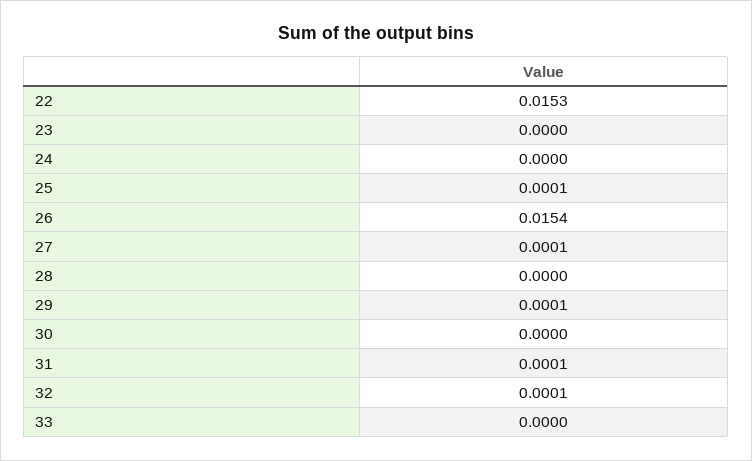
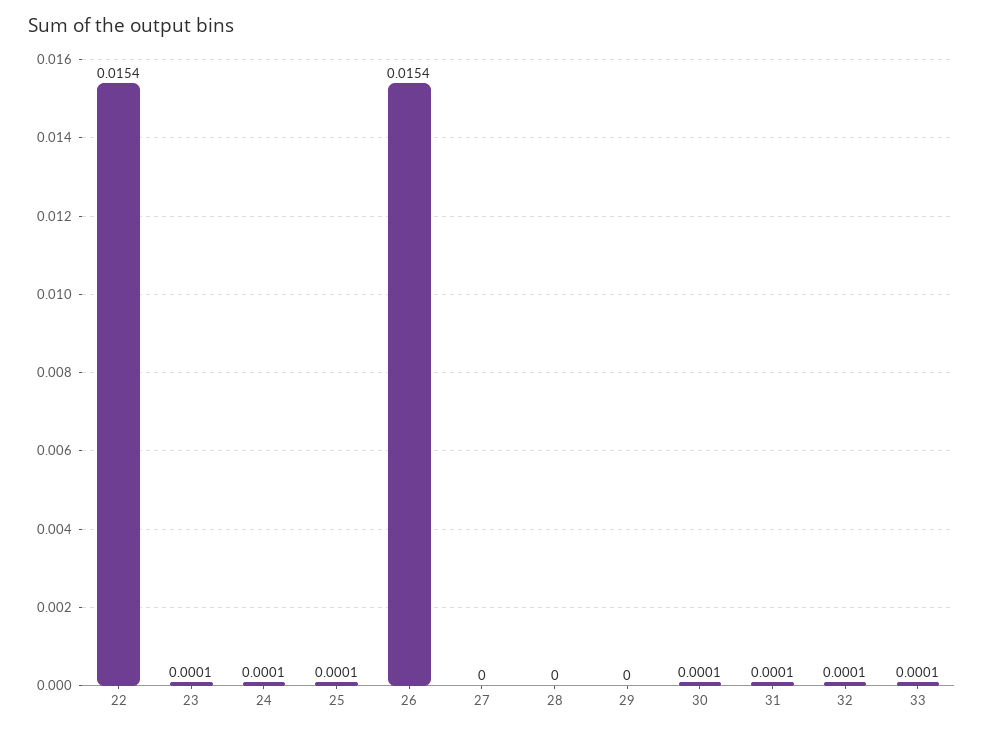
22: 0.0153 -> 0.0154
23: 0 -> 0.0001
24: 0 -> 0.0001
27: 0.0001 -> 0
29: 0.0001 -> 0
30: 0 -> 0.0001
33: 0 -> 0.0001

